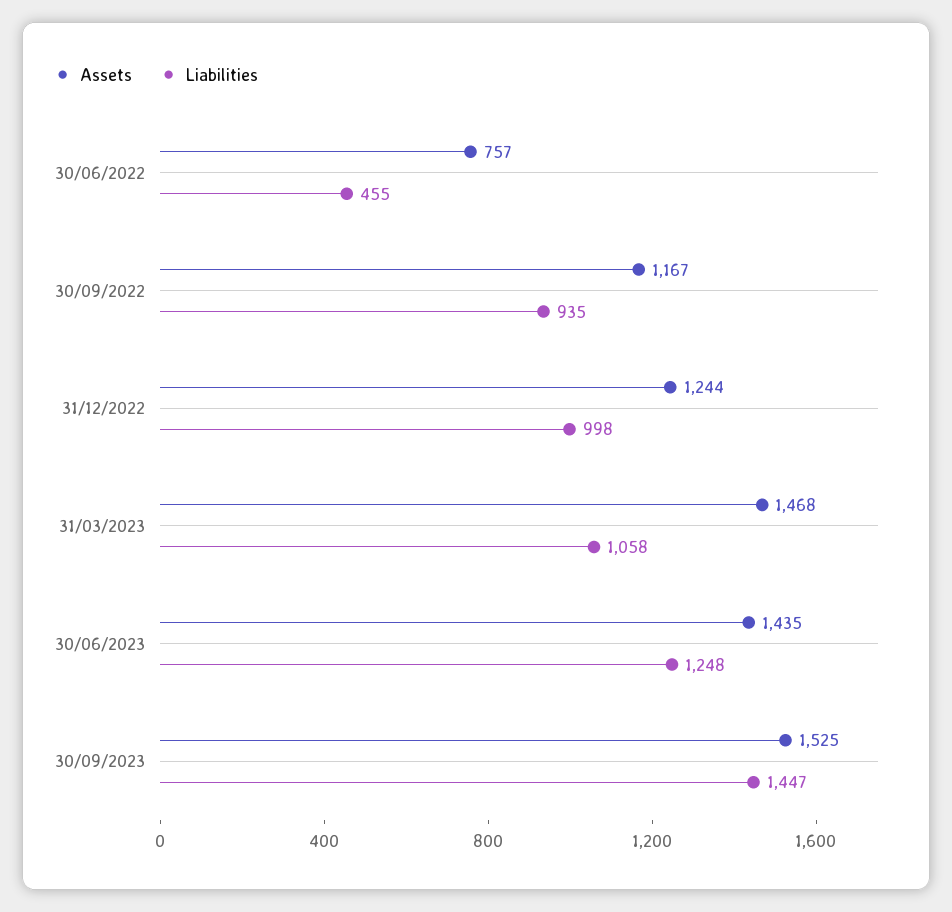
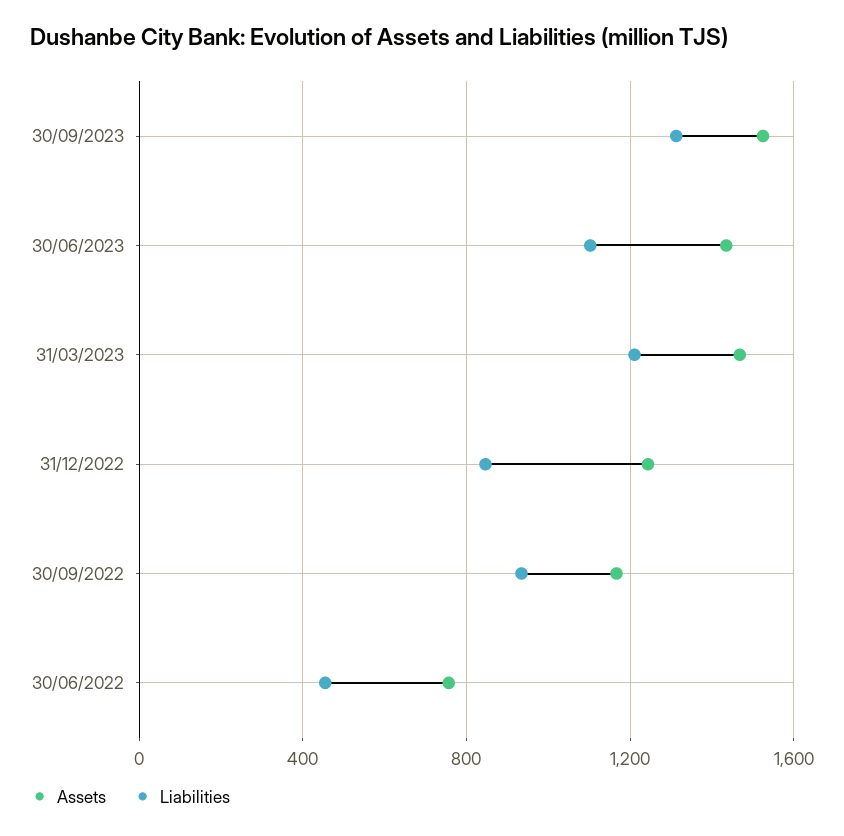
Liabilities, 31/12/2022: 998 -> 850
Liabilities, 31/03/2023: 1058 -> 1200
Liabilities, 30/06/2023: 1248 -> 1100
Liabilities, 30/09/2023: 1447 -> 1300

